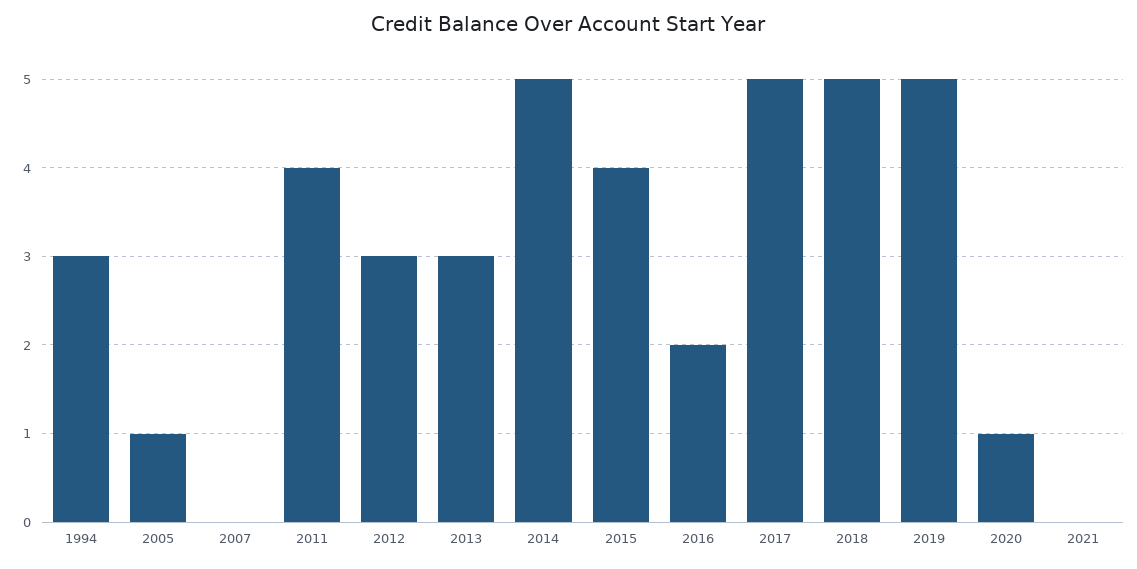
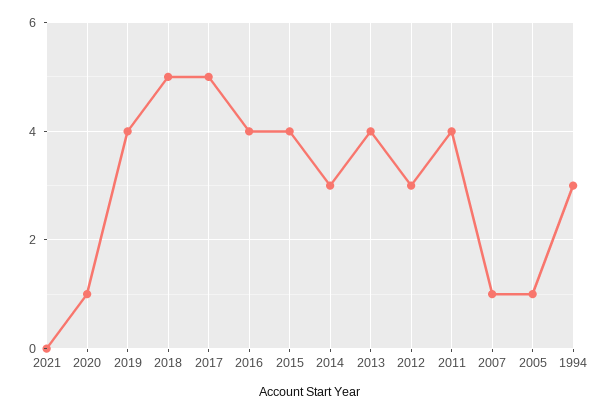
2007: 0 -> 1
2013: 3 -> 4
2014: 5 -> 3
2016: 2 -> 4
2019: 5 -> 4

